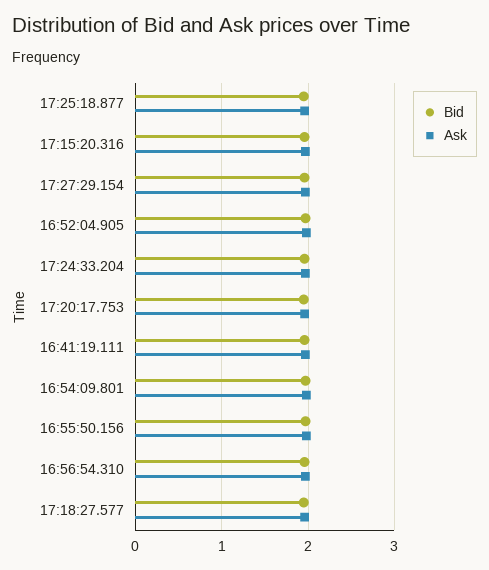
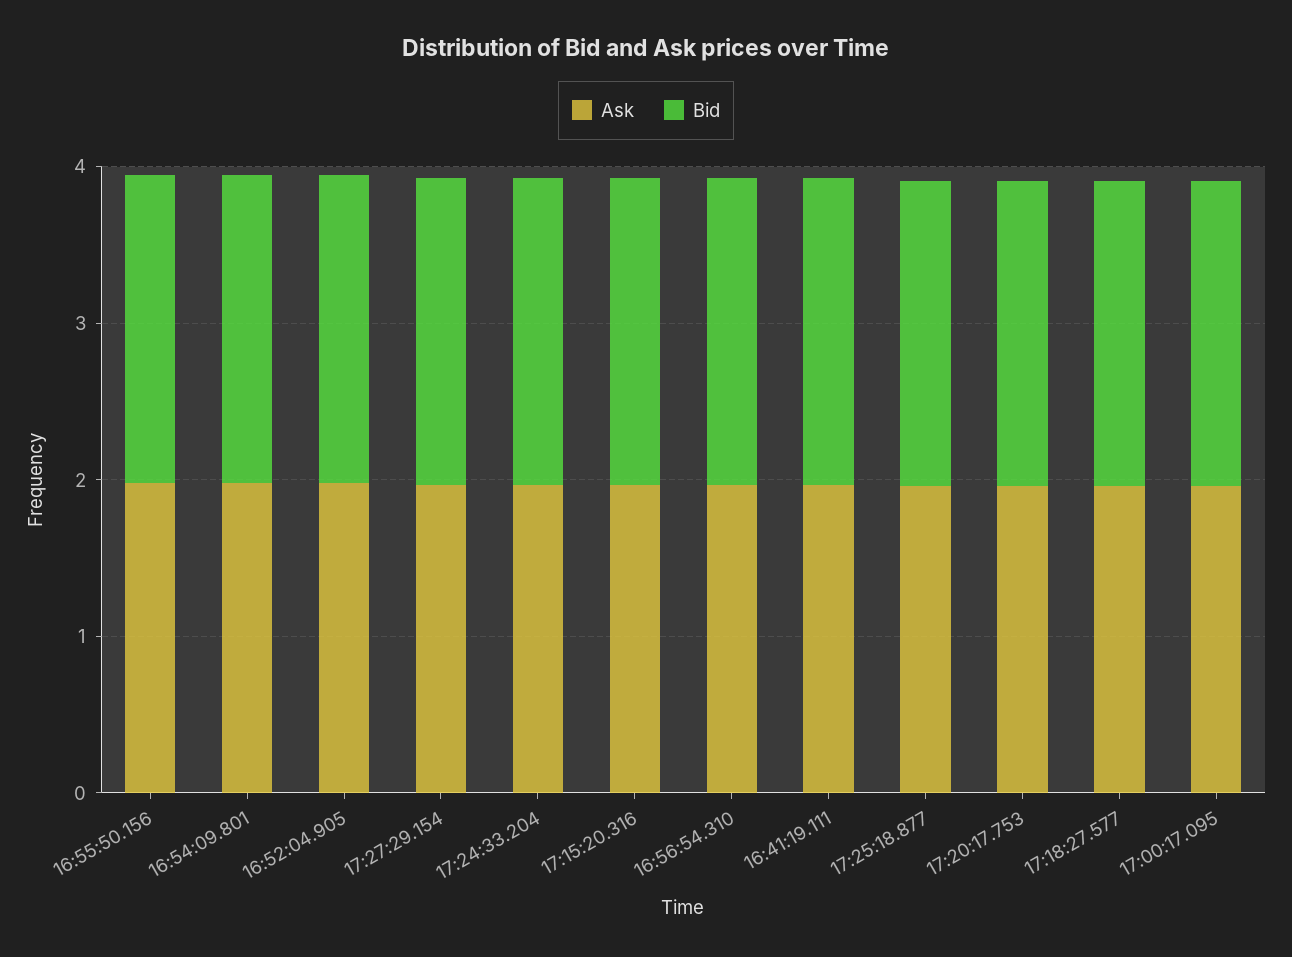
Ask, 17:00:17.095: none -> 2
Bid, 17:00:17.095: none -> 2

